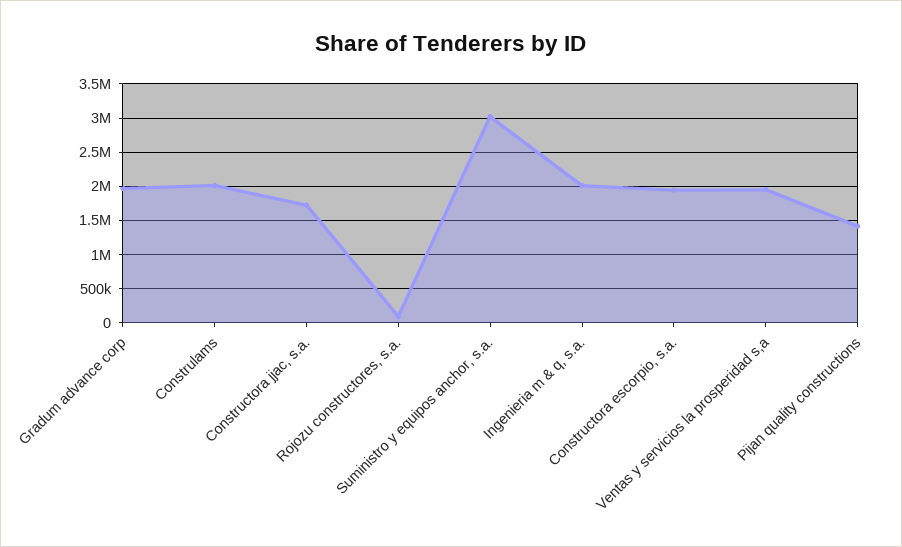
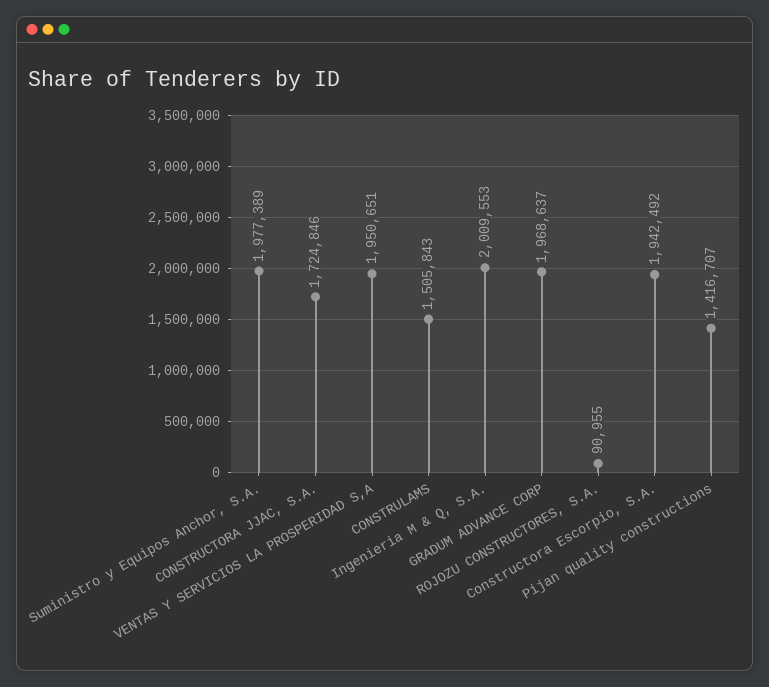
Construlams: 2000000 -> 1505843
Suministro y equipos anchor, s.a.: 3000000 -> 1977389

